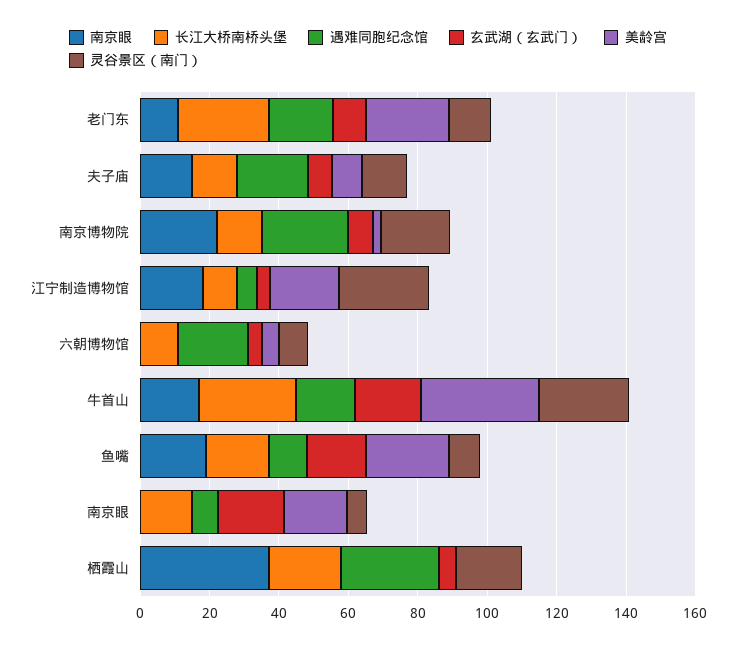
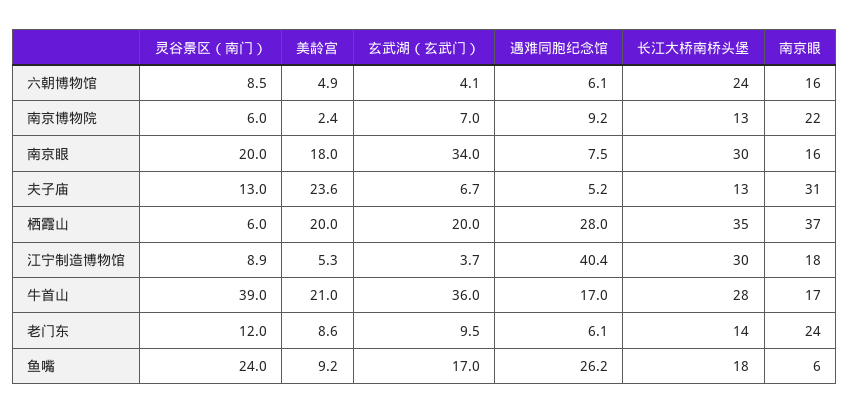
南京眼, 老门东: 10 -> 24
长江大桥南桥头堡, 老门东: 25 -> 14
遇难同胞纪念馆, 老门东: 20 -> 6.1
美龄宫, 老门东: 25 -> 8.6
南京眼, 夫子庙: 15 -> 31
遇难同胞纪念馆, 夫子庙: 20 -> 5.2
美龄宫, 夫子庙: 10 -> 23.6
遇难同胞纪念馆, 南京博物院: 25 -> 9.2
灵谷景区（南门）, 南京博物院: 20 -> 6
长江大桥南桥头堡, 江宁制造博物馆: 10 -> 30
遇难同胞纪念馆, 江宁制造博物馆: 5 -> 40.4
美龄宫, 江宁制造博物馆: 20 -> 5.3
灵谷景区（南门）, 江宁制造博物馆: 25 -> 8.9
南京眼, 六朝博物馆: 0 -> 16
长江大桥南桥头堡, 六朝博物馆: 10 -> 24
遇难同胞纪念馆, 六朝博物馆: 20 -> 6.1
玄武湖（玄武门）, 牛首山: 20 -> 36
美龄宫, 牛首山: 35 -> 21
灵谷景区（南门）, 牛首山: 25 -> 39
南京眼, 鱼嘴: 20 -> 6
遇难同胞纪念馆, 鱼嘴: 10 -> 26.2
美龄宫, 鱼嘴: 25 -> 9.2
灵谷景区（南门）, 鱼嘴: 10 -> 24
南京眼, 南京眼: 0 -> 16
长江大桥南桥头堡, 南京眼: 15 -> 30
玄武湖（玄武门）, 南京眼: 20 -> 34
灵谷景区（南门）, 南京眼: 5 -> 20
长江大桥南桥头堡, 栖霞山: 20 -> 35
玄武湖（玄武门）, 栖霞山: 5 -> 20
美龄宫, 栖霞山: 0 -> 20
灵谷景区（南门）, 栖霞山: 20 -> 6

